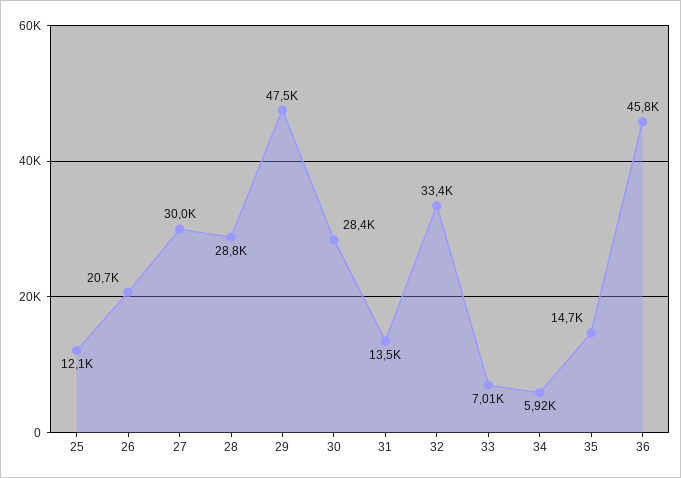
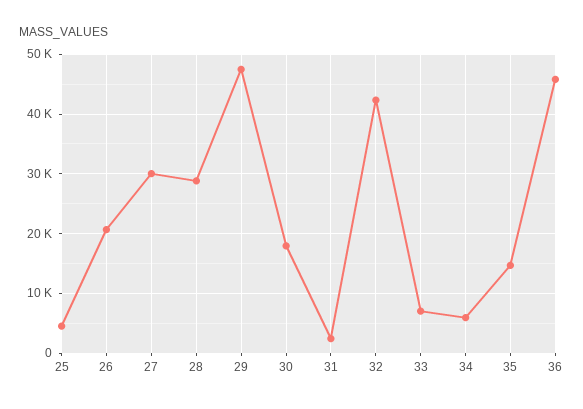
25: 12100 -> 4000
30: 28400 -> 18000
31: 13500 -> 2000
32: 33400 -> 42000

